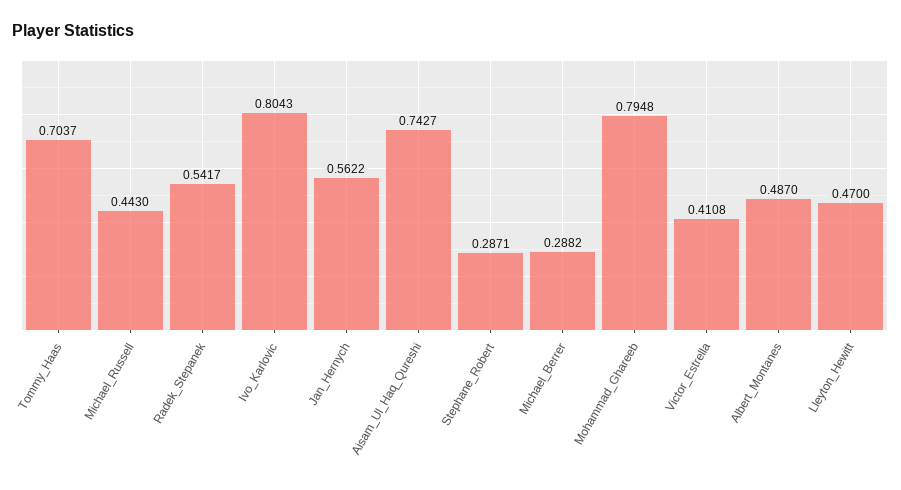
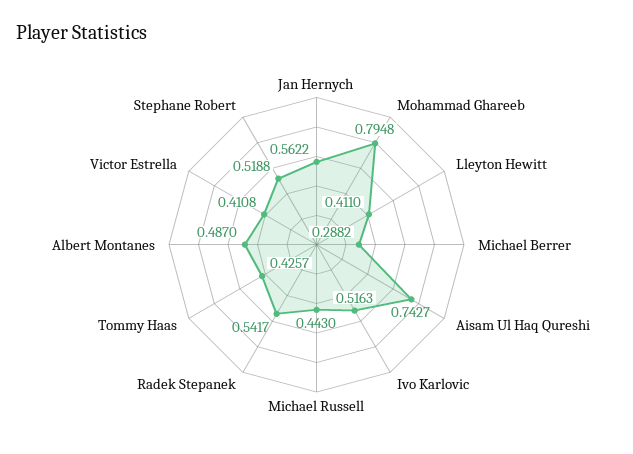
Tommy_Haas: 0.7037 -> 0.4257
Ivo_Karlovic: 0.8043 -> 0.5163
Stephane_Robert: 0.2871 -> 0.5188
Lleyton_Hewitt: 0.47 -> 0.411

